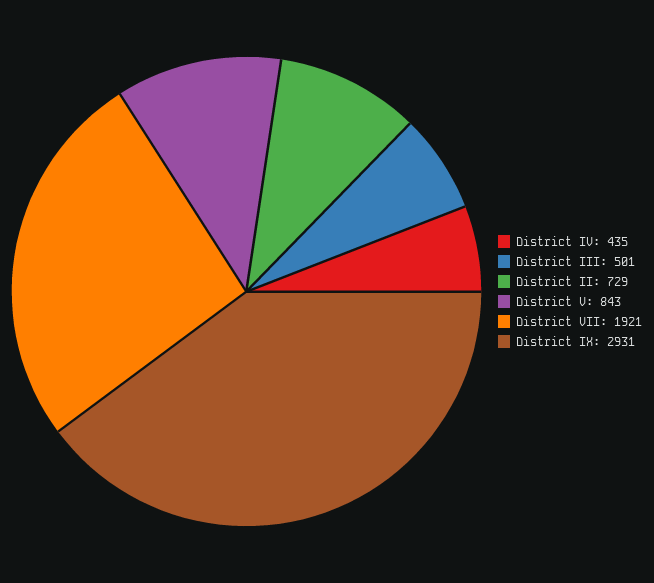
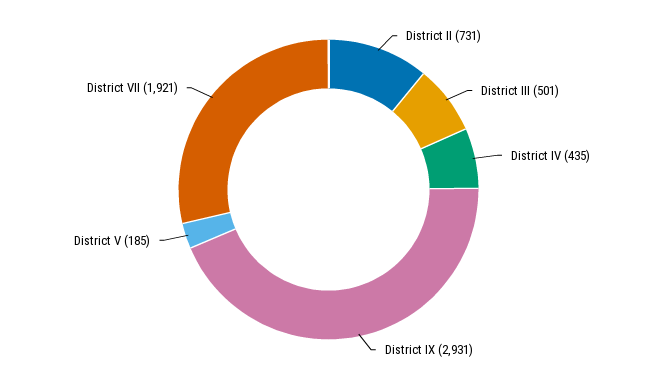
District II: 729 -> 731
District V: 843 -> 185

